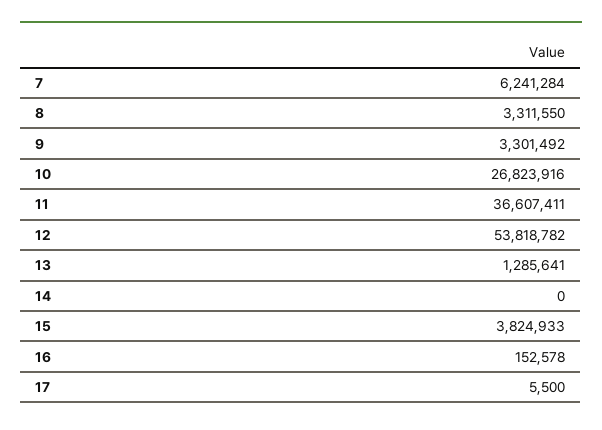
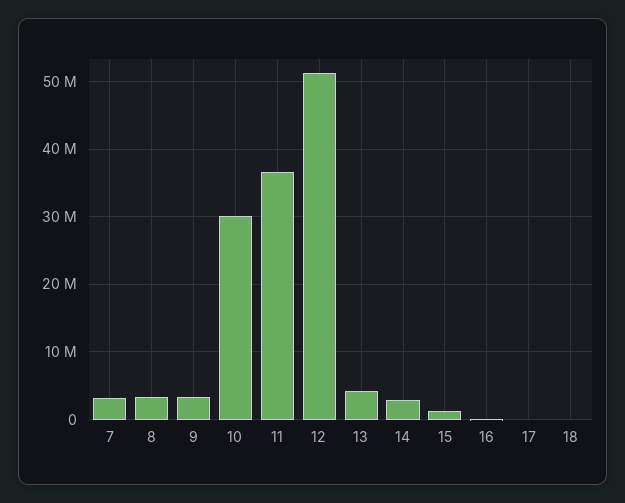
7: 6241284 -> 3000000
10: 26823916 -> 30000000
12: 53818782 -> 51000000
13: 1285641 -> 4000000
14: 0 -> 3000000
15: 3824933 -> 1000000
18: none -> 0

